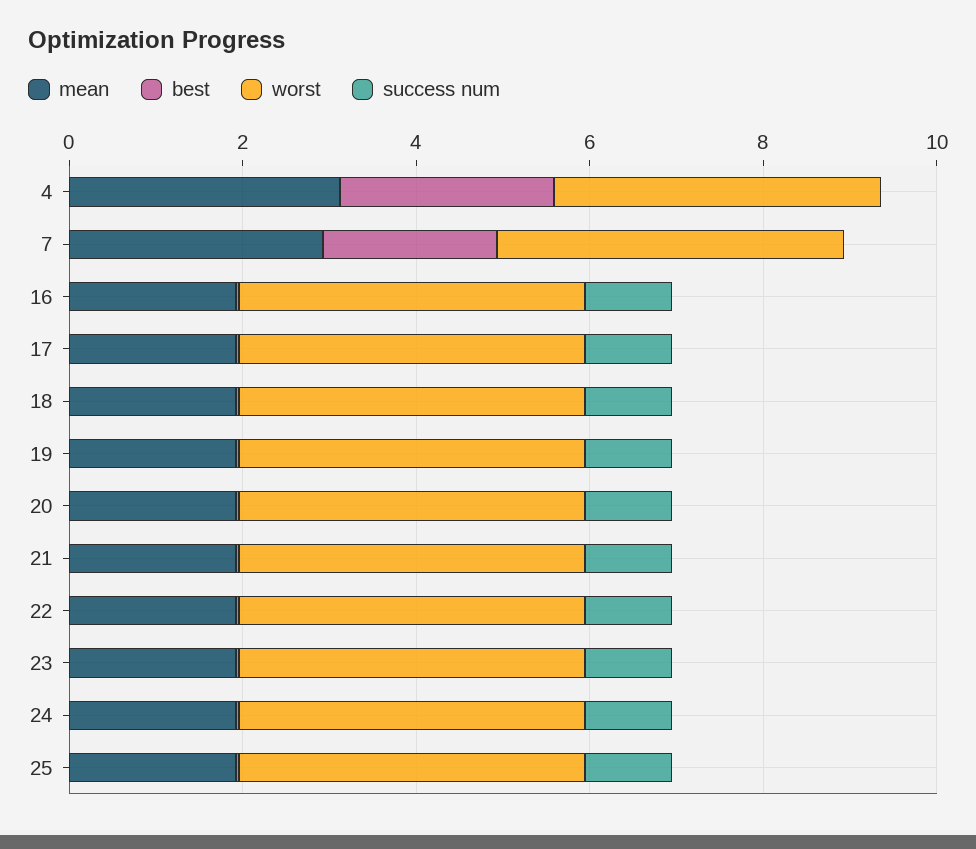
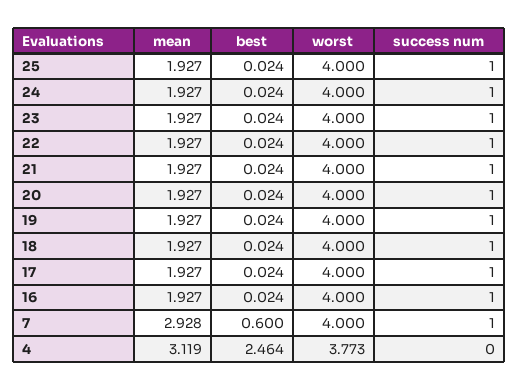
best, 7: 2 -> 0.6
success num, 7: 0 -> 1

